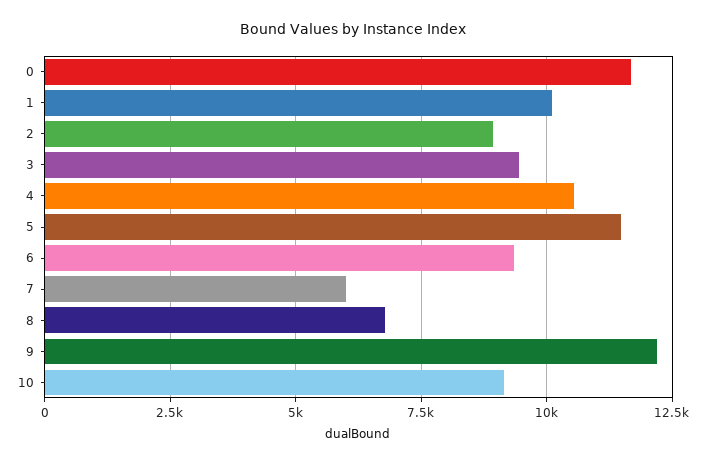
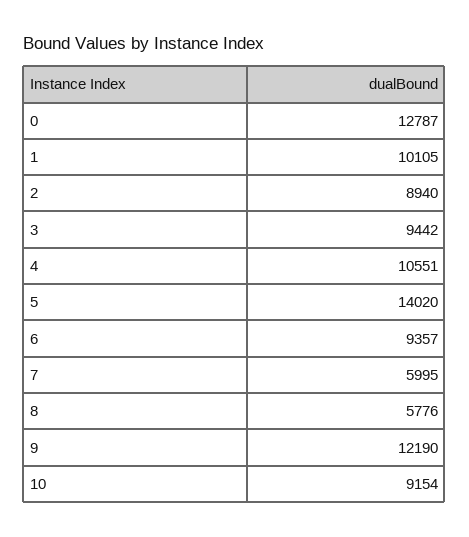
0: 11750 -> 12787
5: 11500 -> 14020
8: 6750 -> 5776

